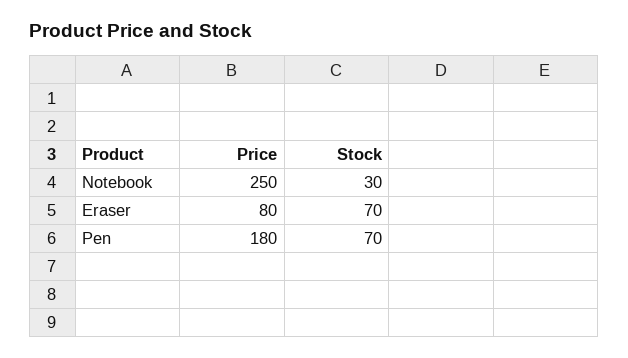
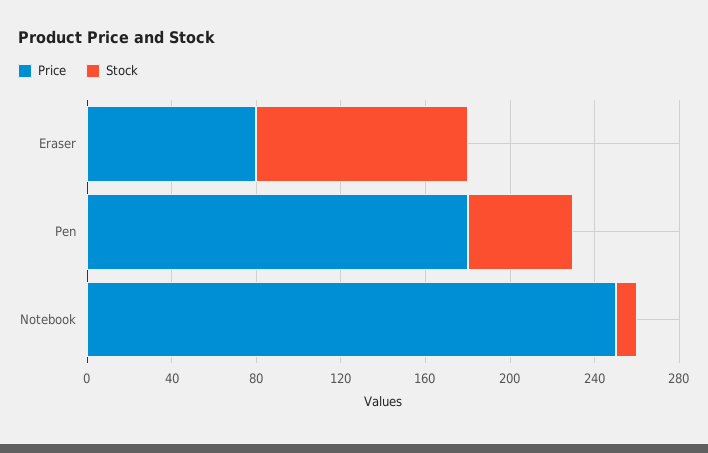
Stock, Notebook: 30 -> 10
Stock, Eraser: 70 -> 100
Stock, Pen: 70 -> 50

